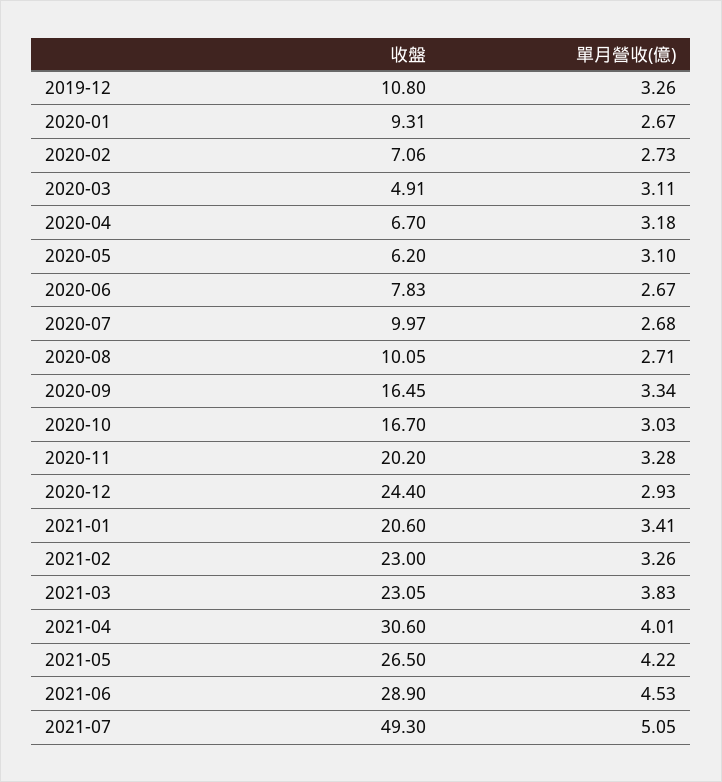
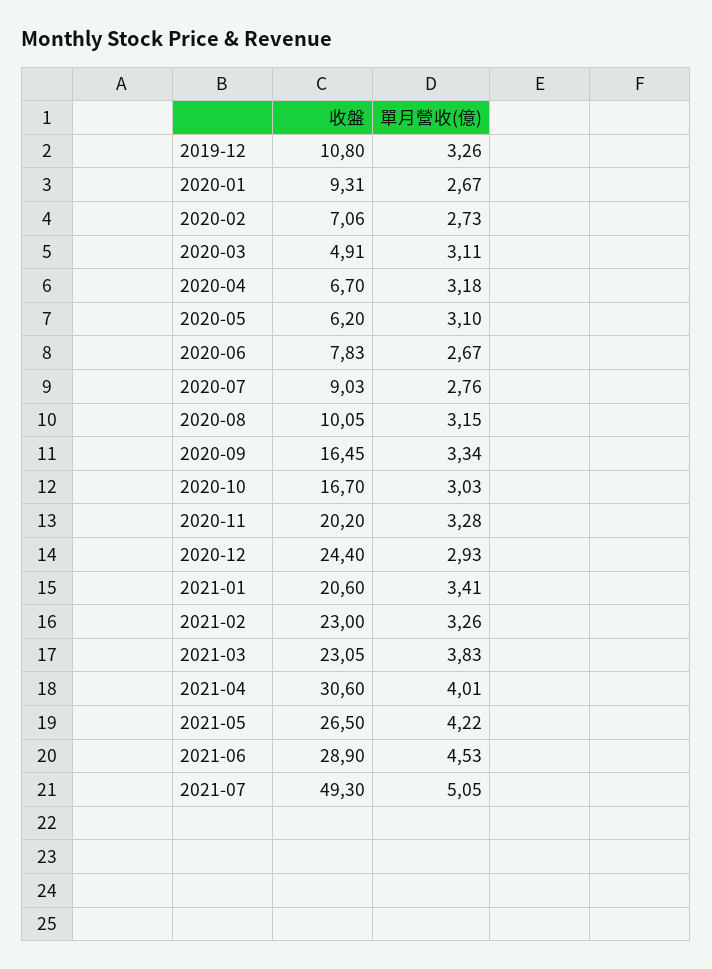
收盤, 2020-07: 9.97 -> 9.03
單月營收(億), 2020-07: 2.68 -> 2.76
單月營收(億), 2020-08: 2.71 -> 3.15

